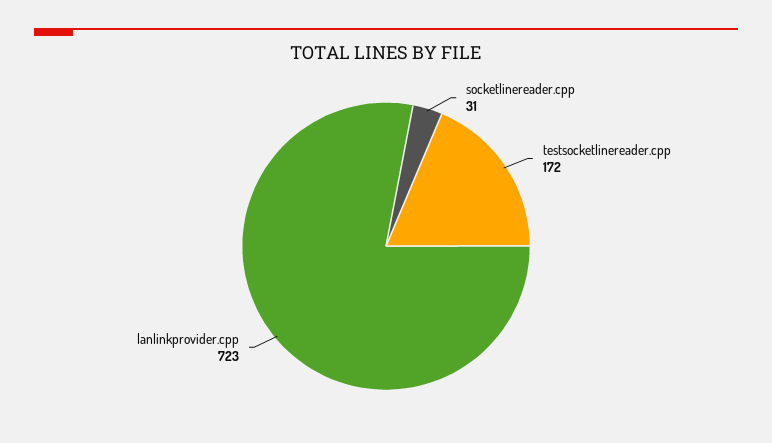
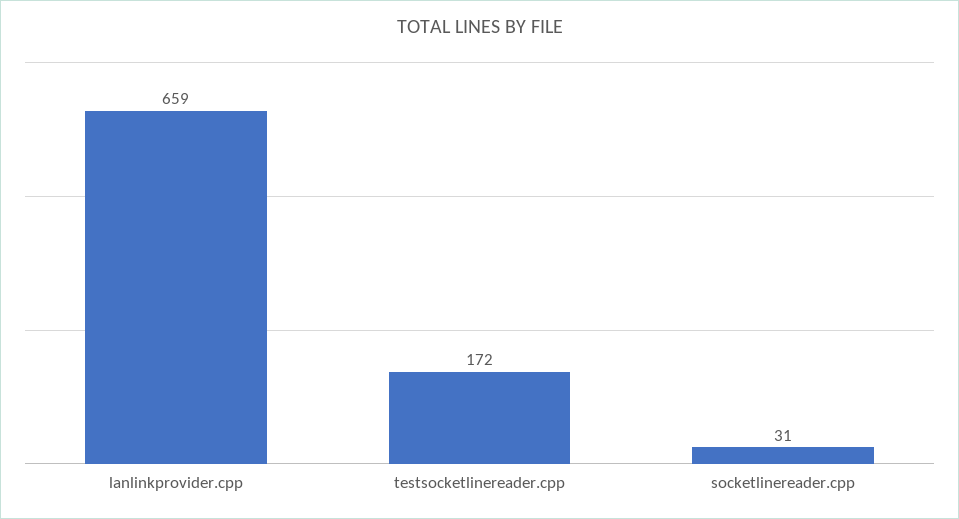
lanlinkprovider.cpp: 723 -> 659

